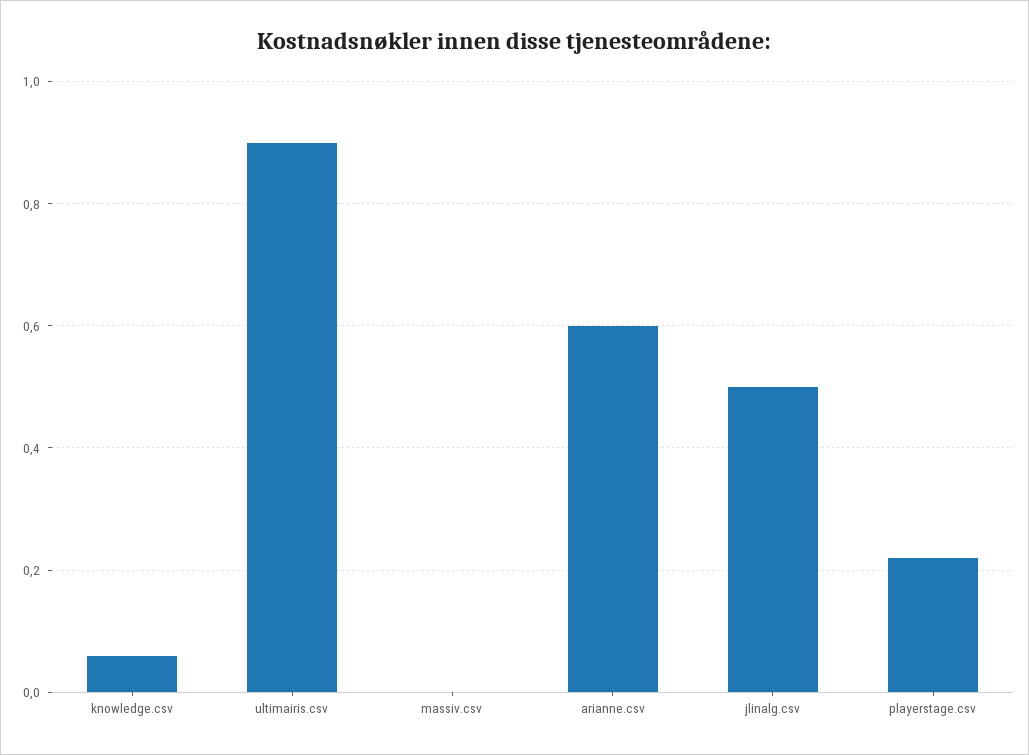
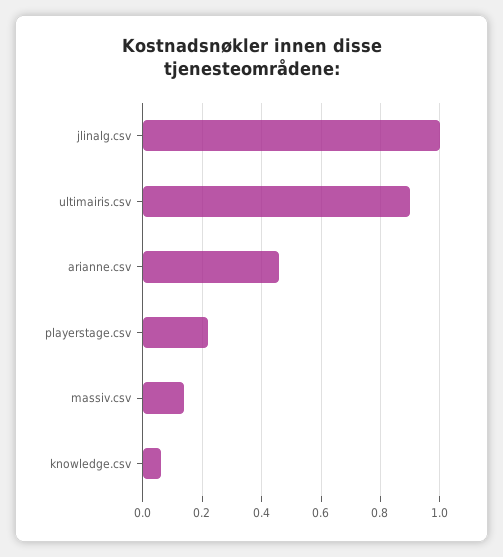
massiv.csv: 0 -> 0.15
arianne.csv: 0.6 -> 0.45
jlinalg.csv: 0.5 -> 1

